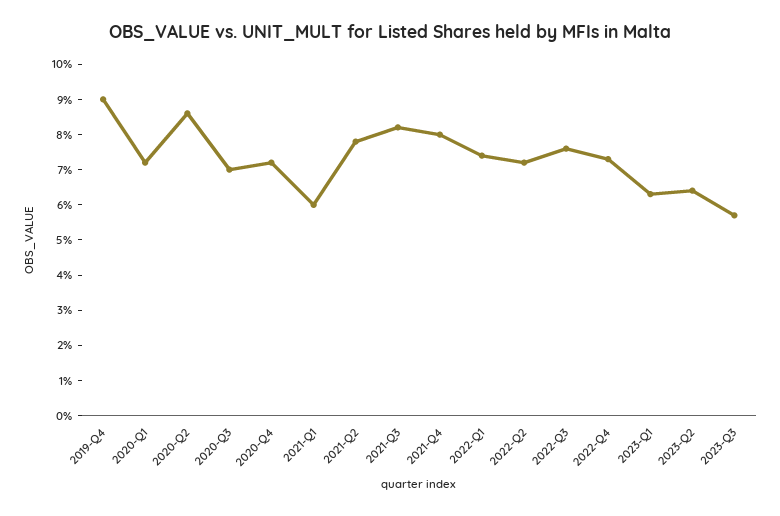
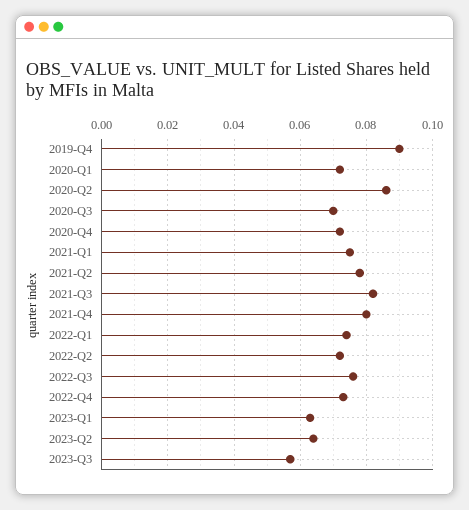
2021-Q1: 0.06 -> 0.075

